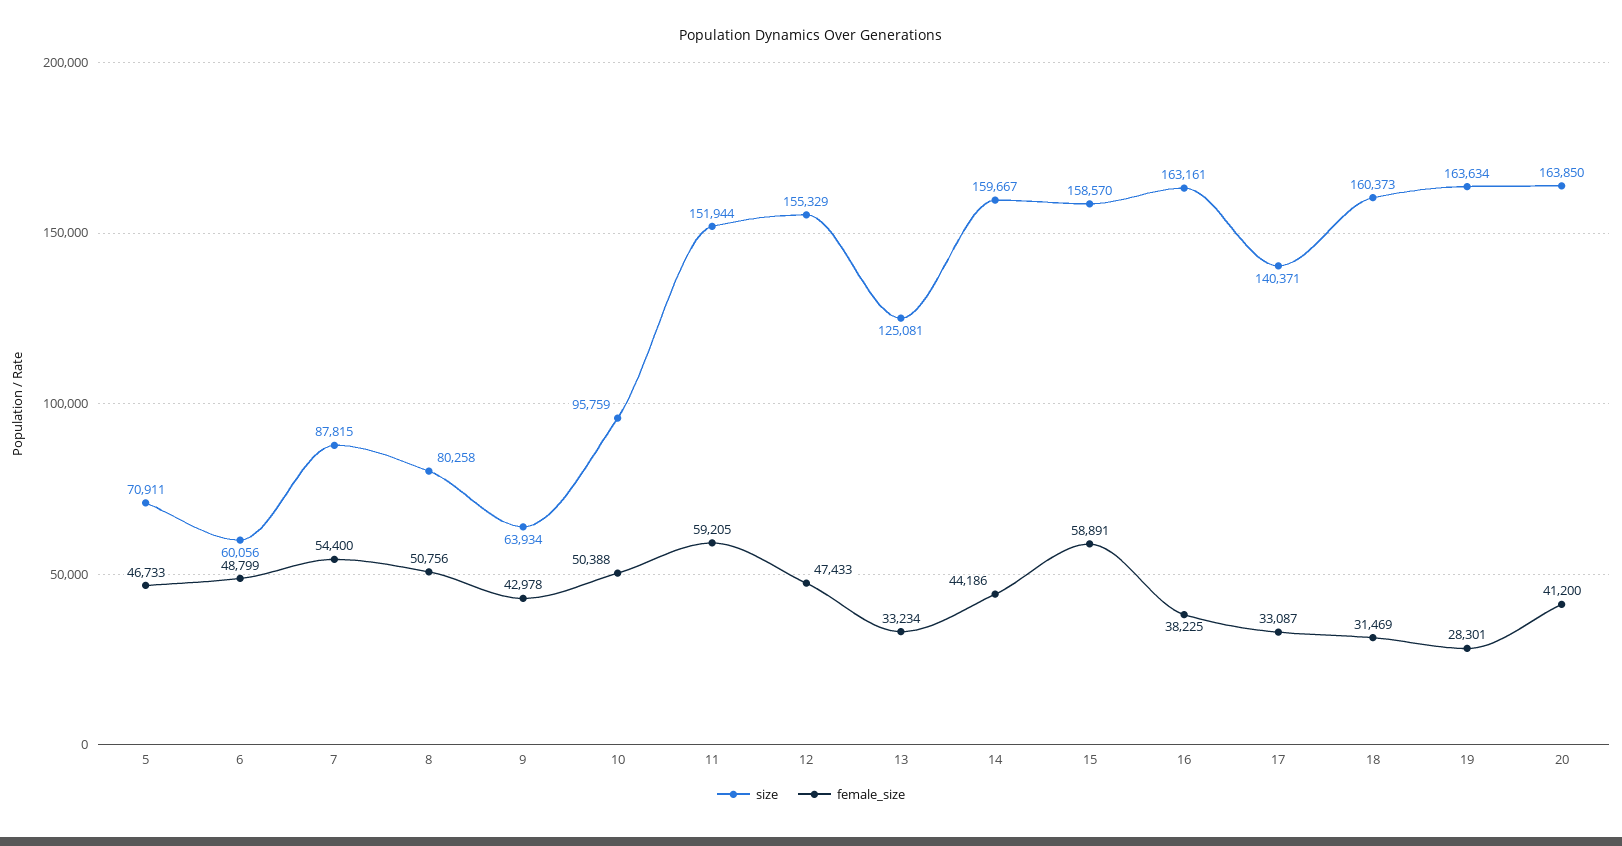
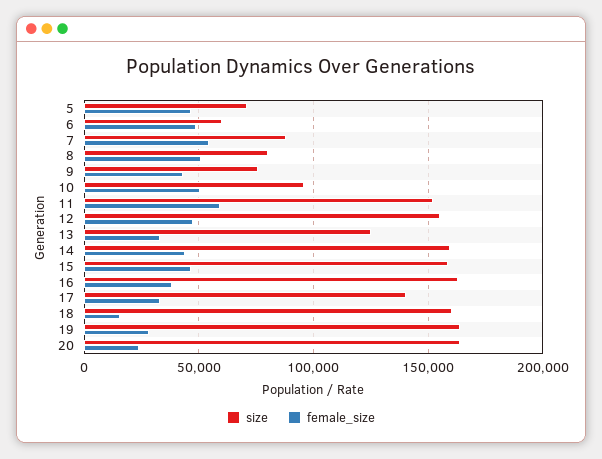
size, 9: 63934 -> 75000
female_size, 15: 58891 -> 45000
female_size, 18: 31469 -> 15000
female_size, 20: 41200 -> 25000

